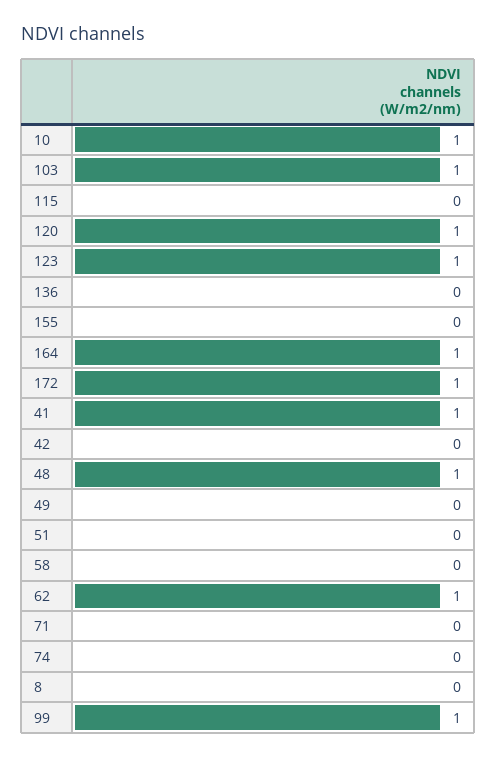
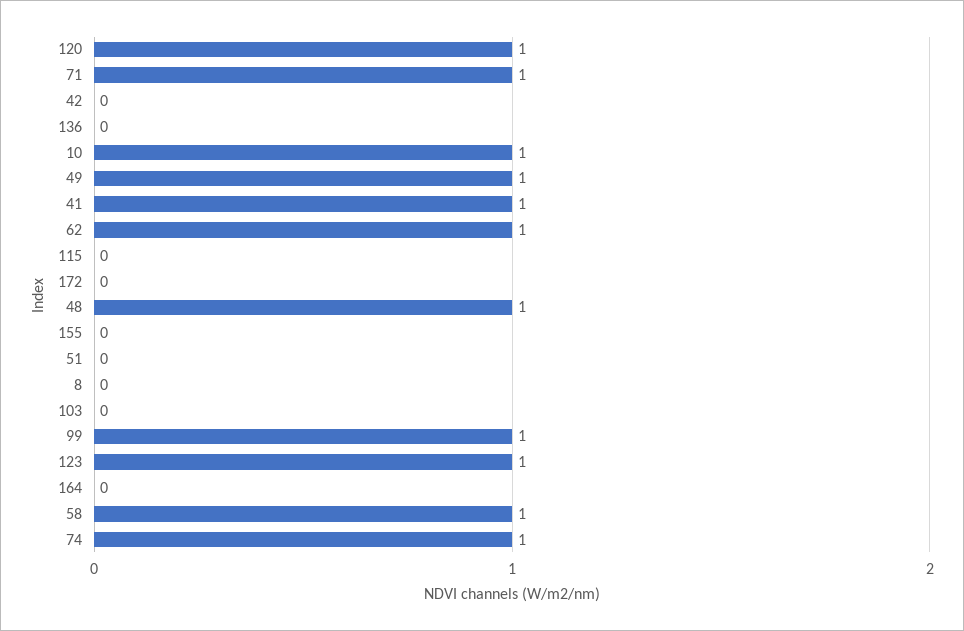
103: 1 -> 0
164: 1 -> 0
172: 1 -> 0
49: 0 -> 1
58: 0 -> 1
71: 0 -> 1
74: 0 -> 1

